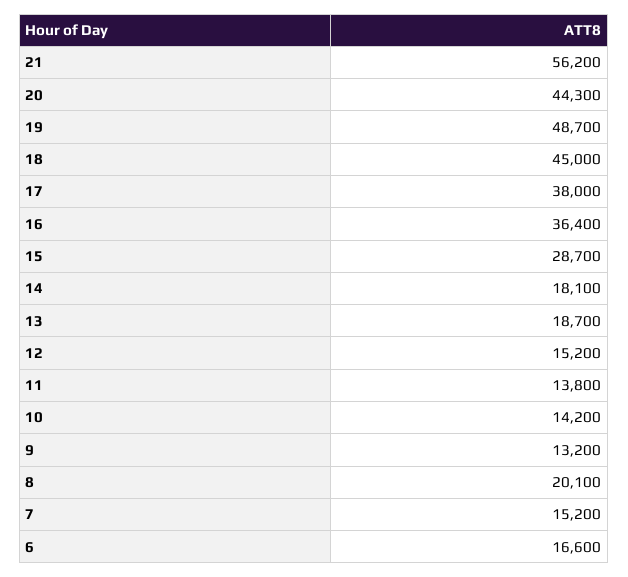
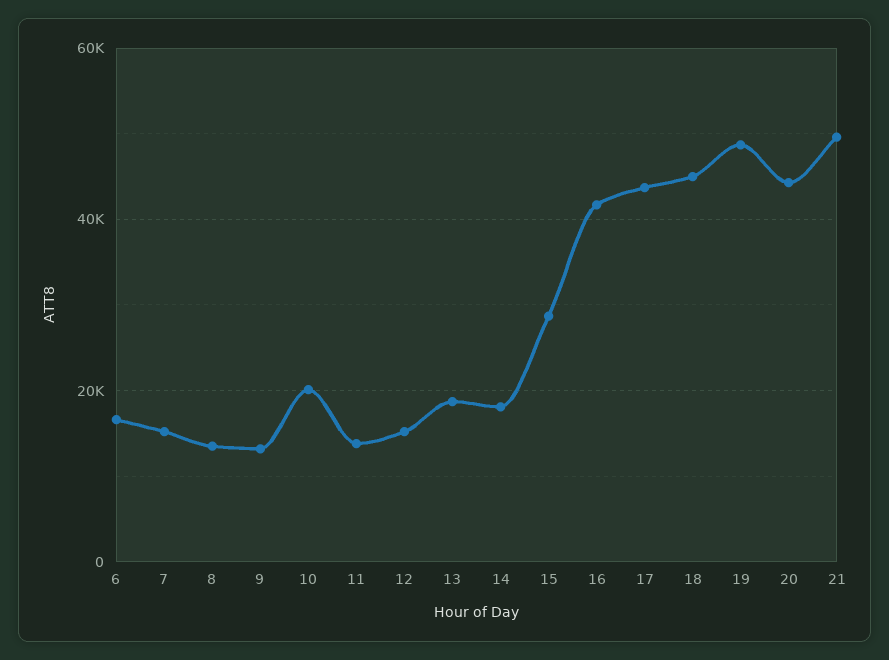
21: 56200 -> 50000
17: 38000 -> 44000
16: 36400 -> 42000
10: 14200 -> 20000
8: 20100 -> 14000

